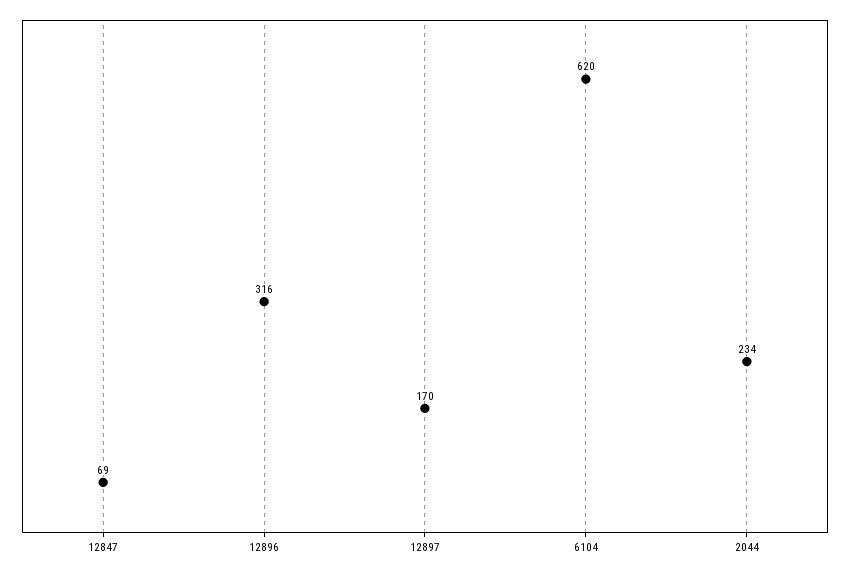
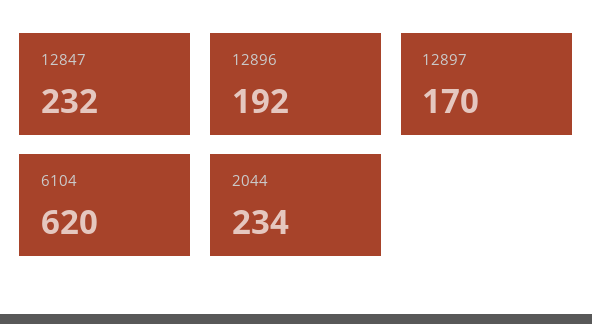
12847: 69 -> 232
12896: 316 -> 192

